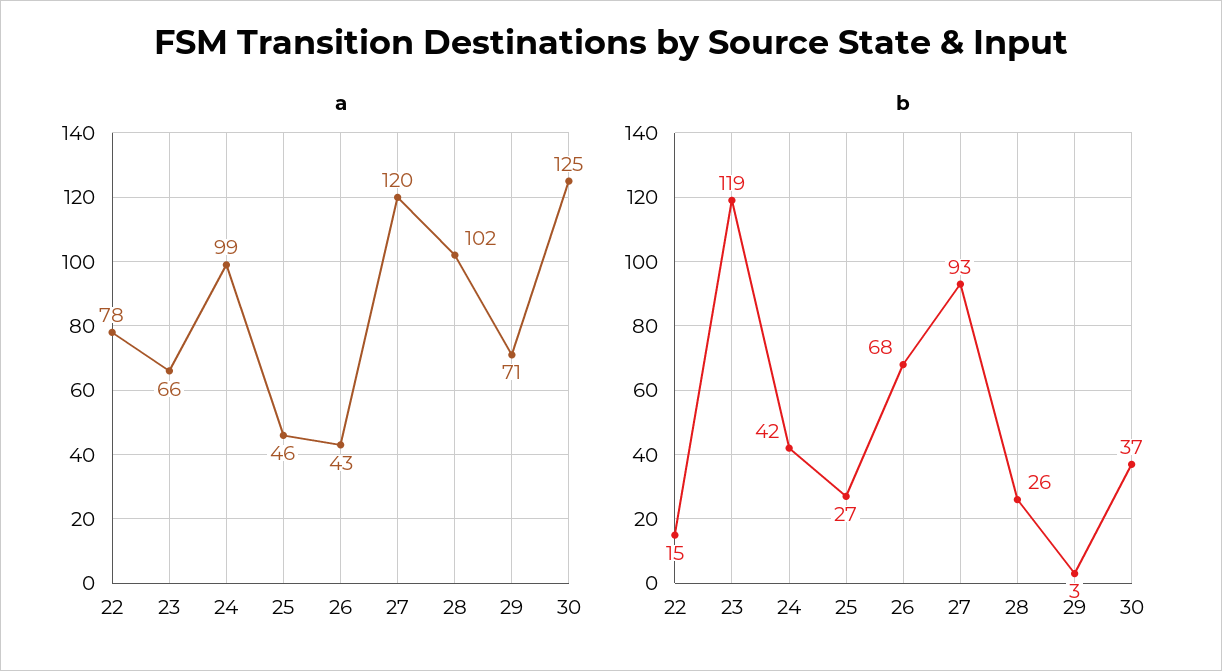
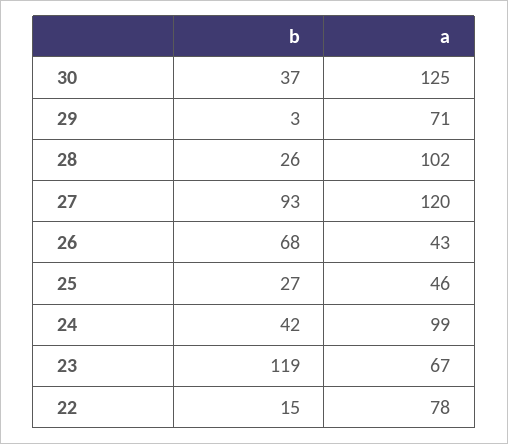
a, 23: 66 -> 67

